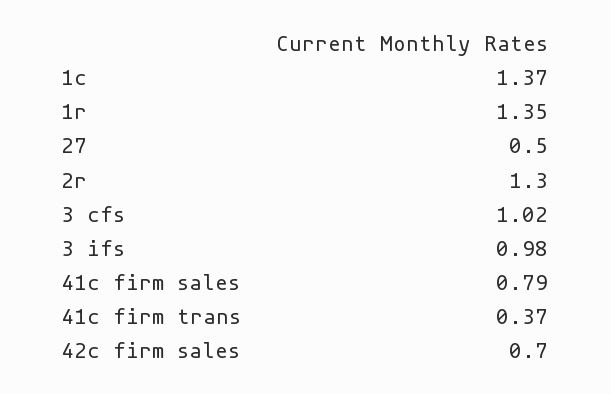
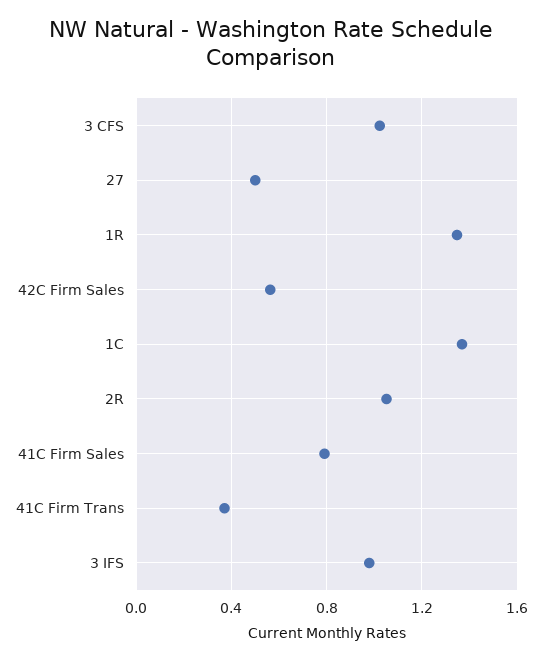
2r: 1.3 -> 1.05
42c firm sales: 0.7 -> 0.55

